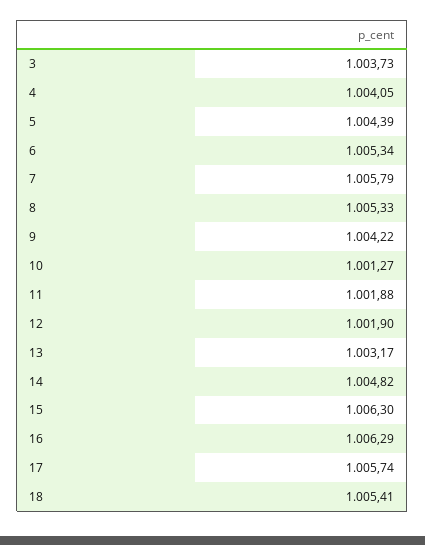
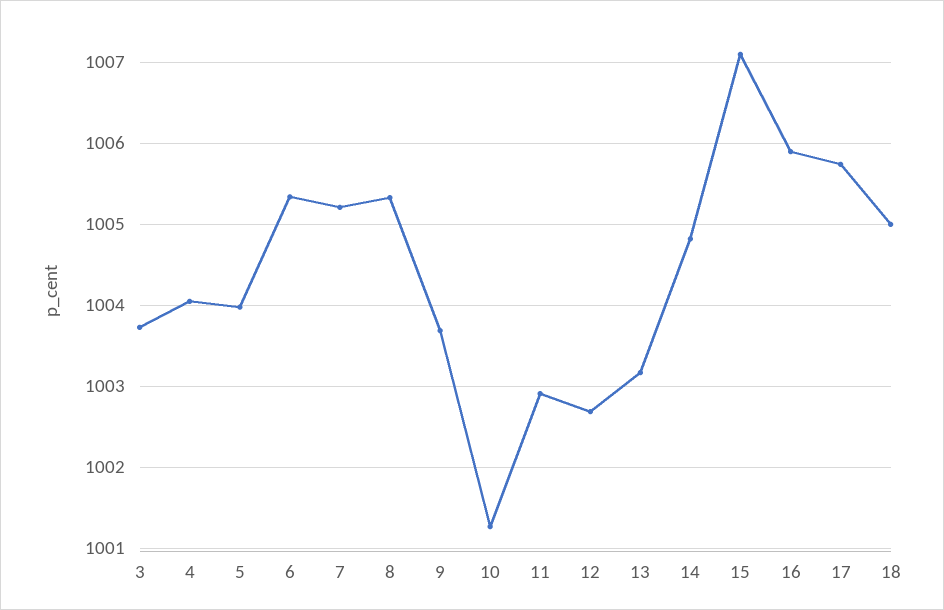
5: 1004.39 -> 1004
7: 1005.79 -> 1005.2
9: 1004.22 -> 1003.7
11: 1001.88 -> 1002.9
12: 1001.9 -> 1002.7
15: 1006.3 -> 1007.1
16: 1006.29 -> 1005.9
18: 1005.41 -> 1005

